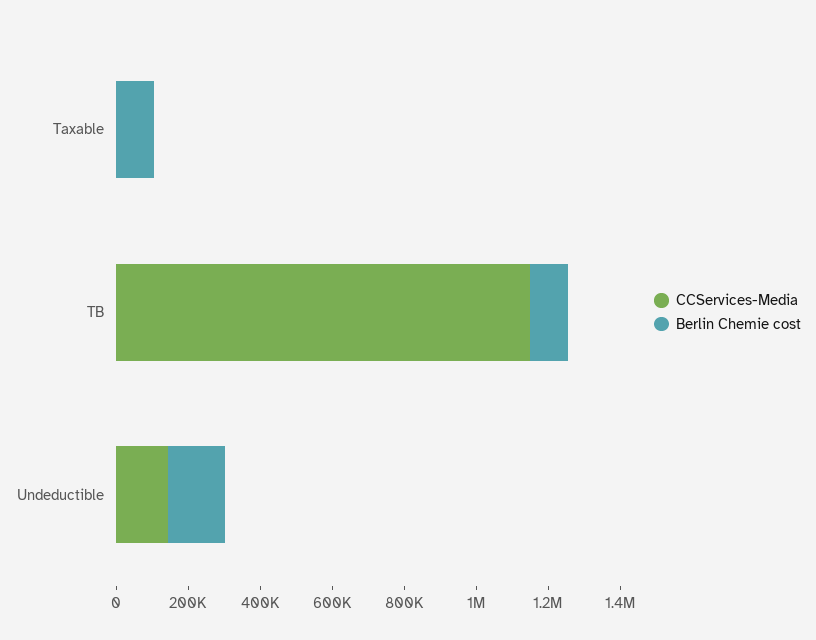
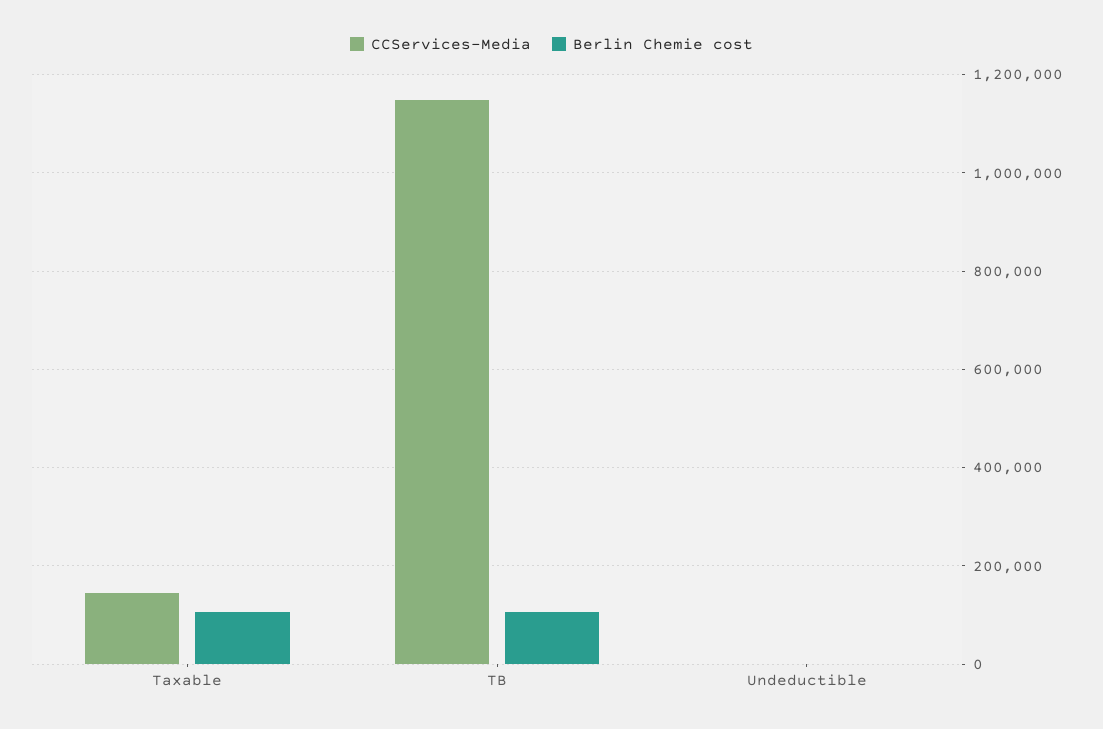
CCServices-Media, Taxable: 0 -> 140000
CCServices-Media, Undeductible: 150000 -> 0
Berlin Chemie cost, Undeductible: 150000 -> 0

